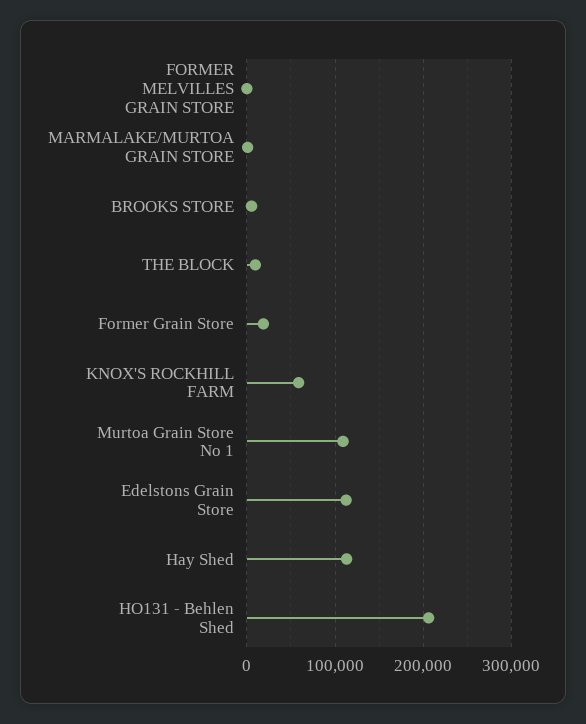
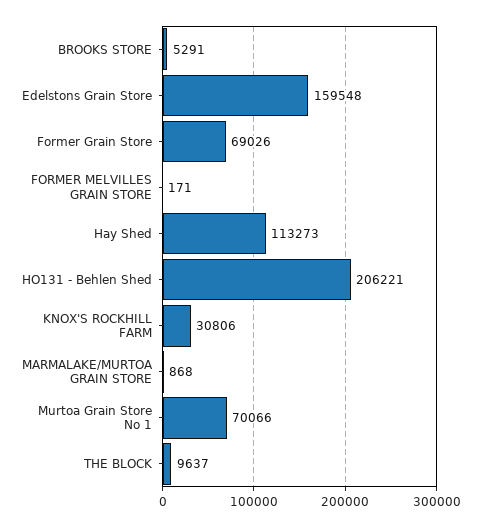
Former Grain Store: 20000 -> 69026
KNOX'S ROCKHILL FARM: 60000 -> 30806
Murtoa Grain Store No 1: 110000 -> 70066
Edelstons Grain Store: 110000 -> 159548

